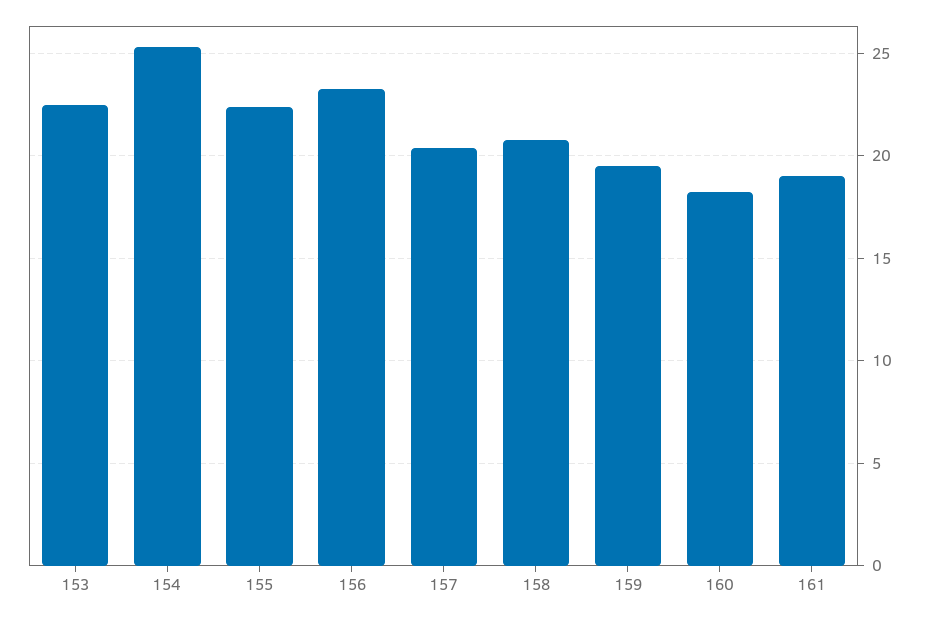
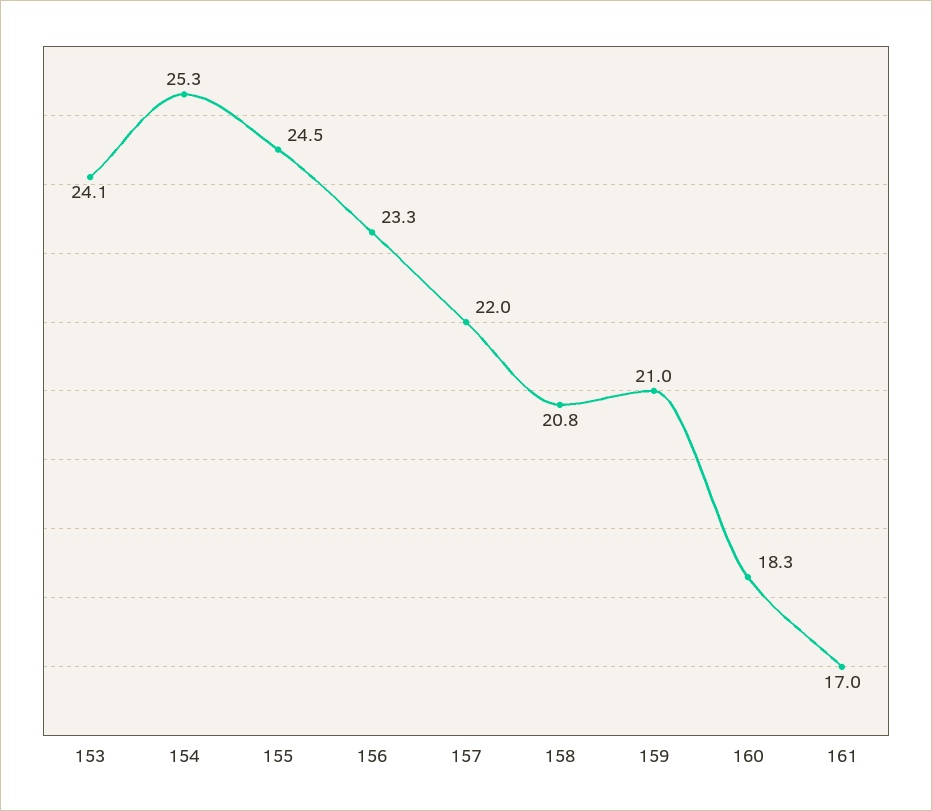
153: 22.5 -> 24.1
155: 22.5 -> 24.5
157: 20.5 -> 22
159: 19.5 -> 21
161: 19 -> 17

